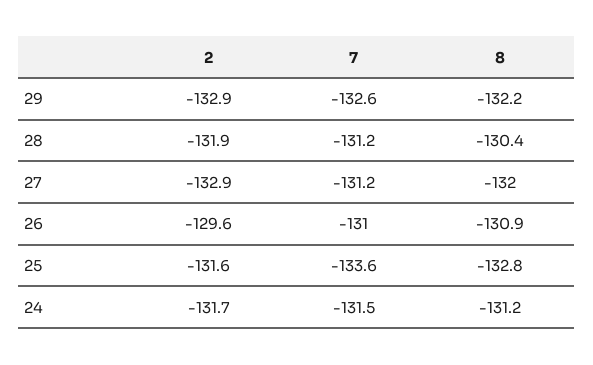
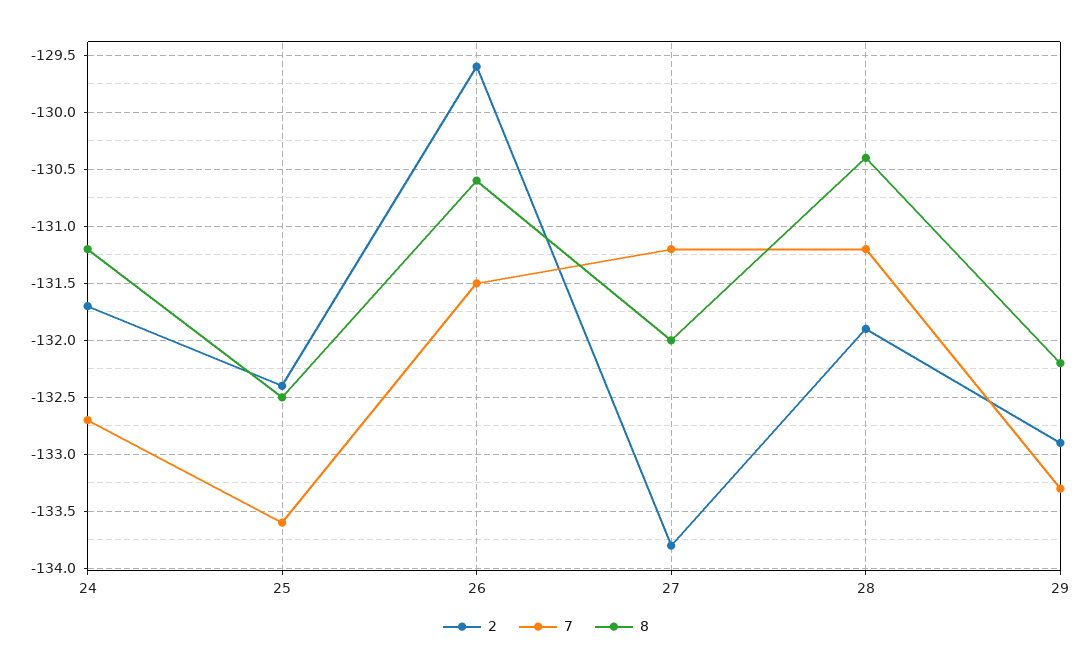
7, 29: -132.6 -> -133.3
2, 27: -132.9 -> -133.8
7, 26: -131 -> -131.5
8, 26: -130.9 -> -130.6
2, 25: -131.6 -> -132.4
8, 25: -132.8 -> -132.5
7, 24: -131.5 -> -132.7

